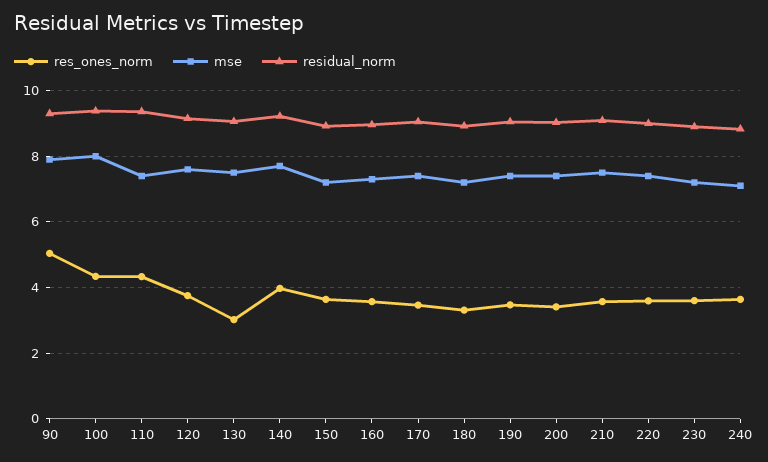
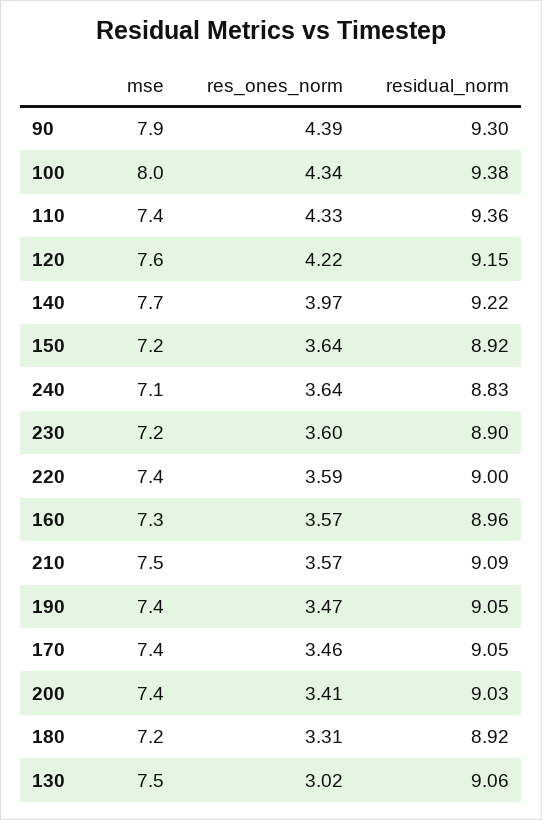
res_ones_norm, 90: 5 -> 4.39
res_ones_norm, 120: 3.8 -> 4.22

